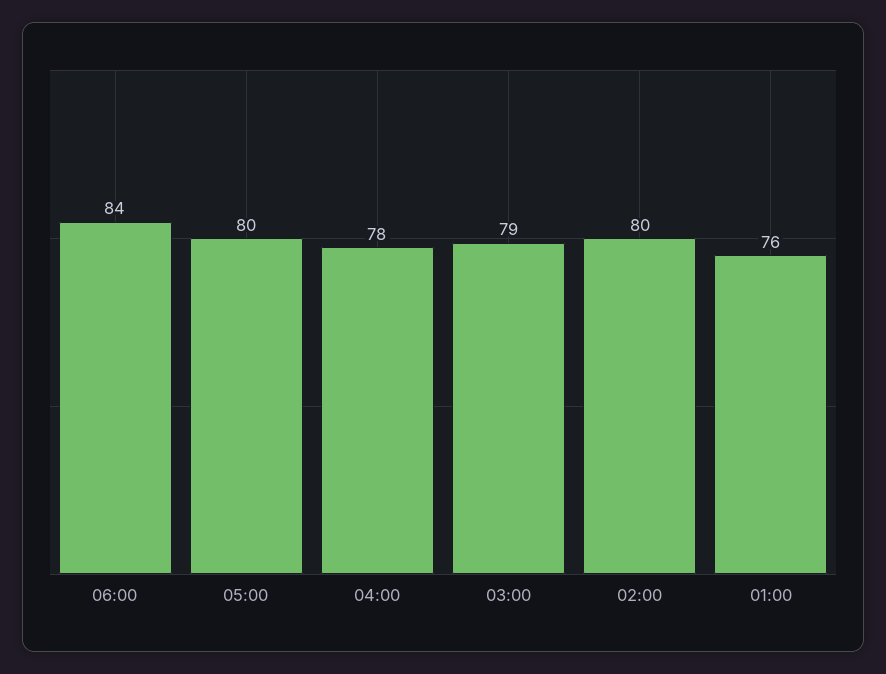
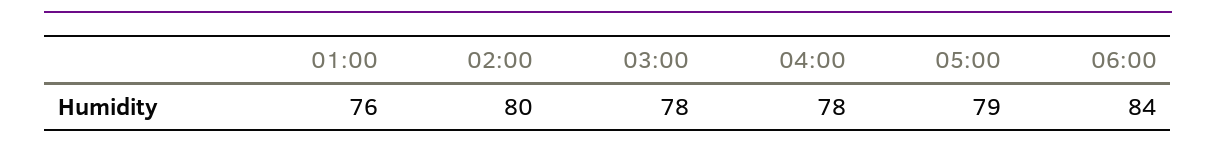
05:00: 80 -> 79
03:00: 79 -> 78

